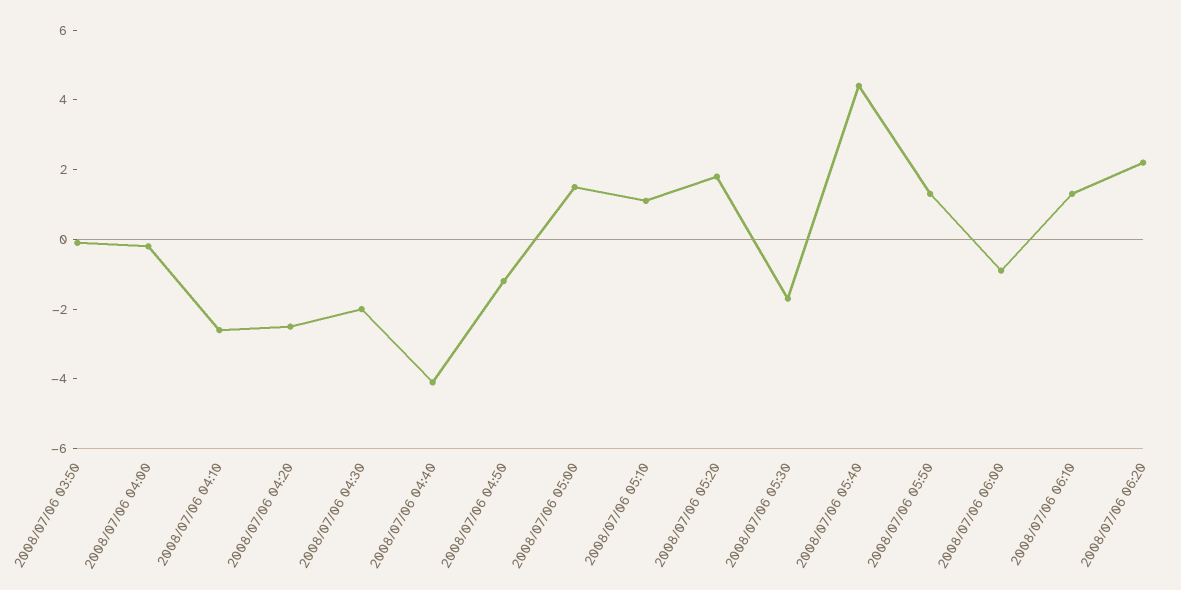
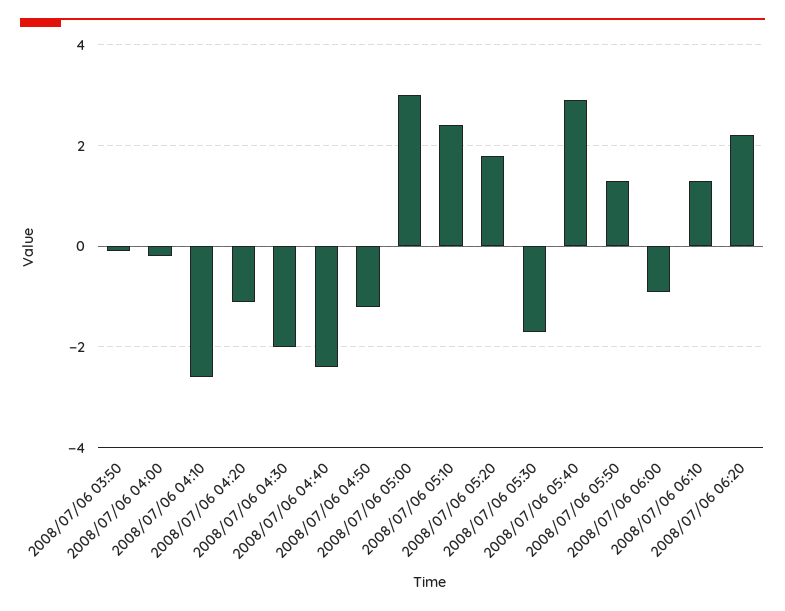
2008/07/06 04:20: -2.5 -> -1
2008/07/06 04:40: -4 -> -2.5
2008/07/06 05:00: 1.5 -> 3
2008/07/06 05:10: 1 -> 2.5
2008/07/06 05:40: 4.5 -> 3

